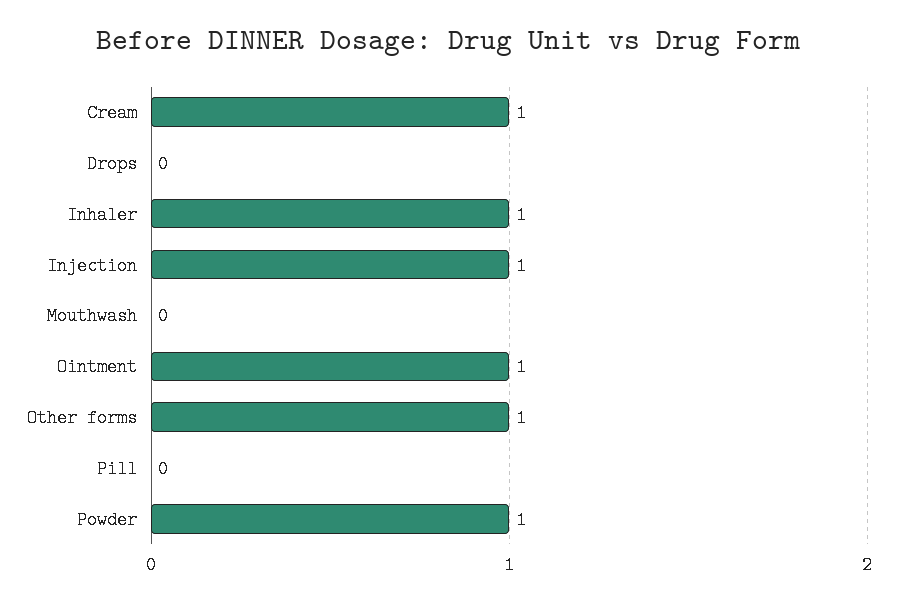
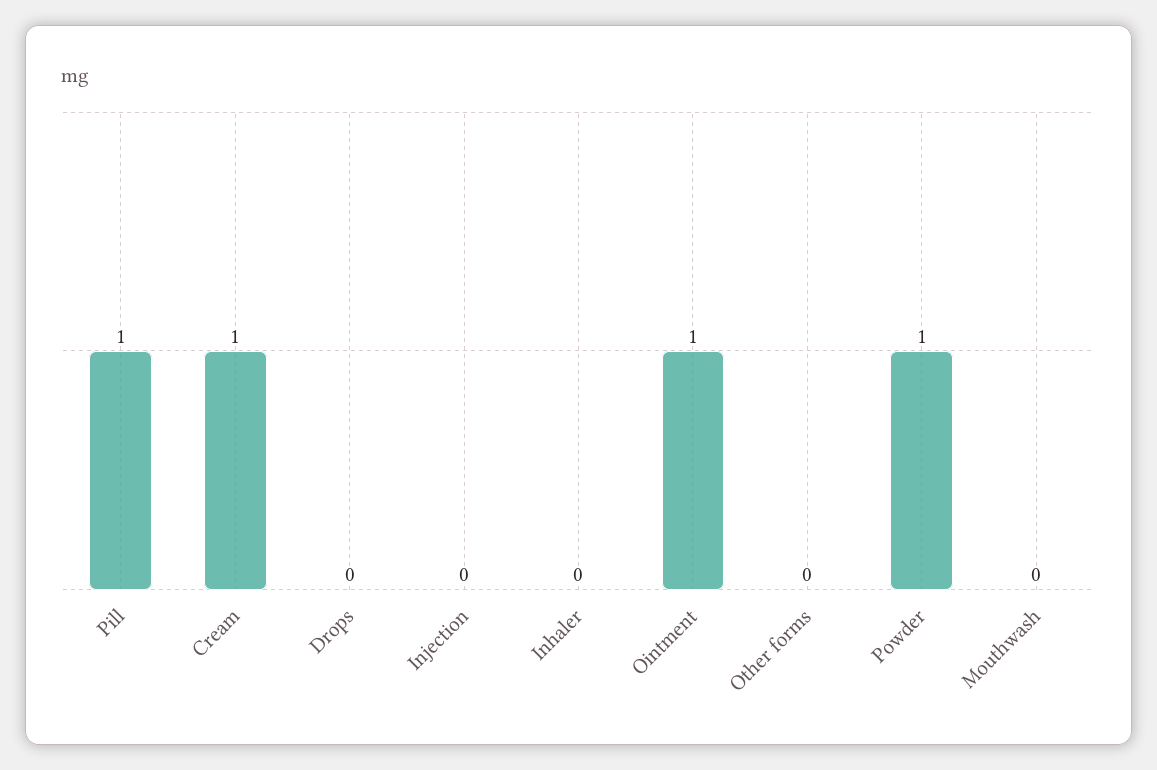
Inhaler: 1 -> 0
Injection: 1 -> 0
Other forms: 1 -> 0
Pill: 0 -> 1

